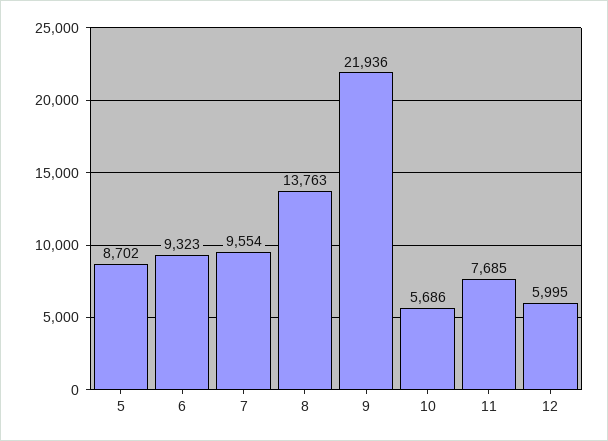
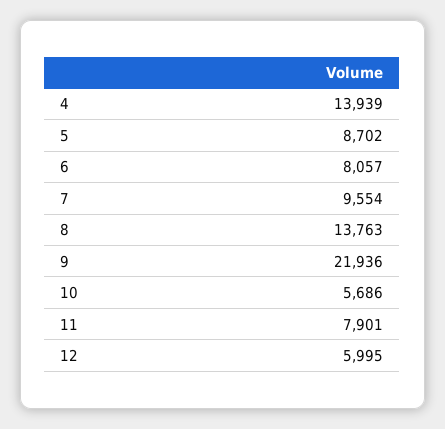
6: 9323 -> 8057
11: 7685 -> 7901
4: none -> 13939

